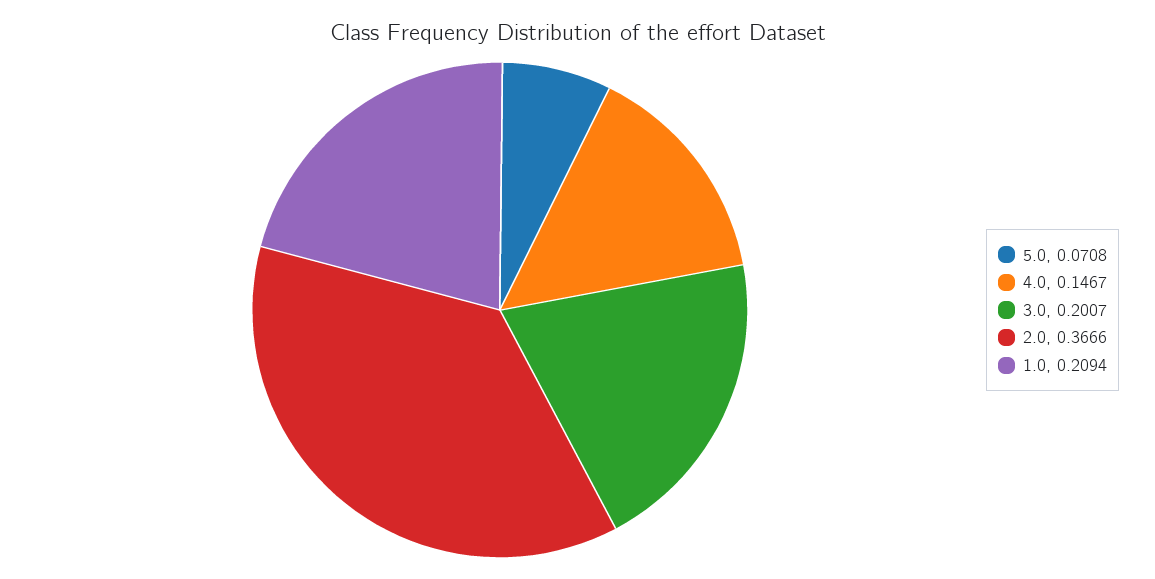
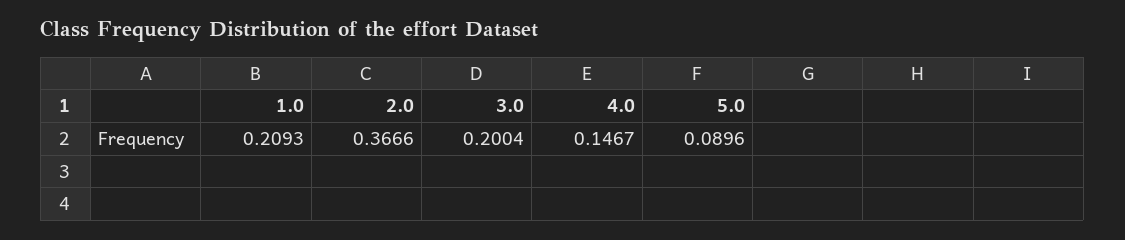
5.0: 0.0708 -> 0.0896
3.0: 0.2007 -> 0.2004
1.0: 0.2094 -> 0.2093

